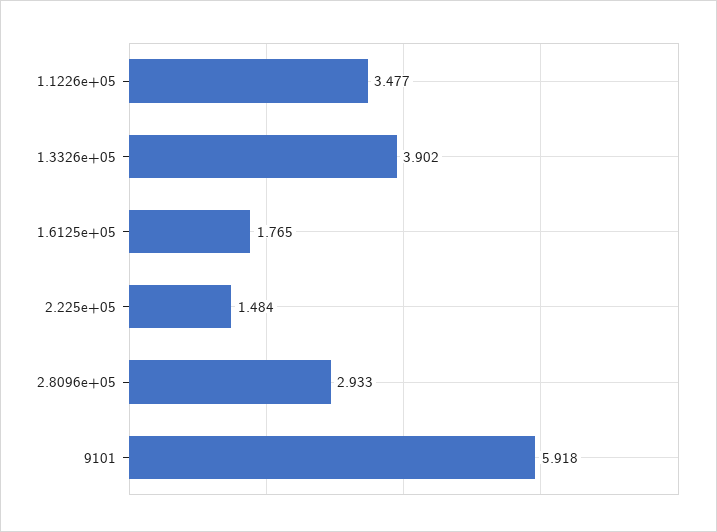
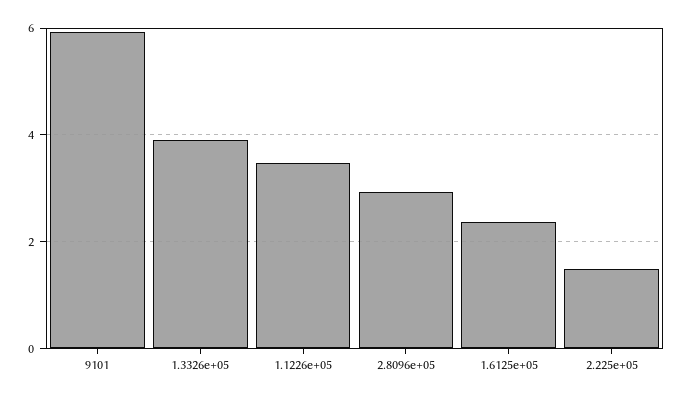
1.6125e+05: 1.765 -> 2.4

